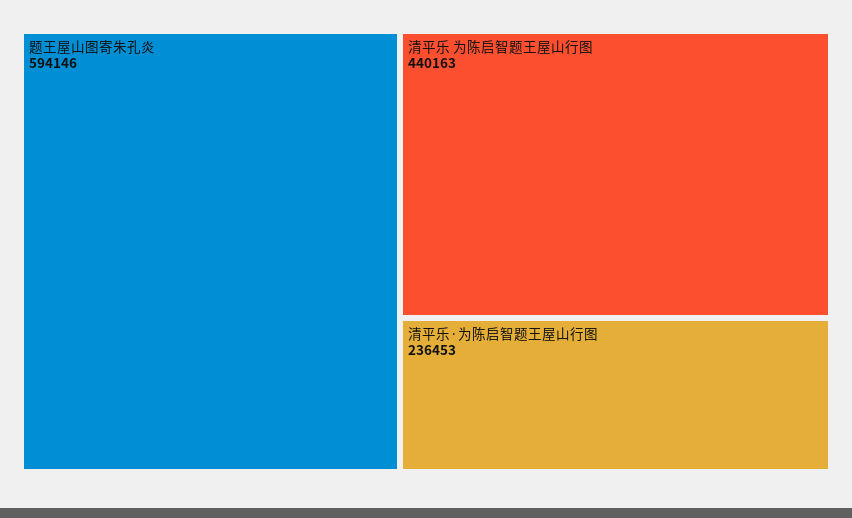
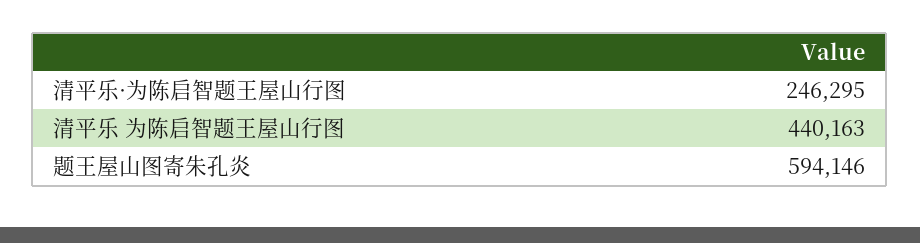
清平乐·为陈启智题王屋山行图: 236453 -> 246295

